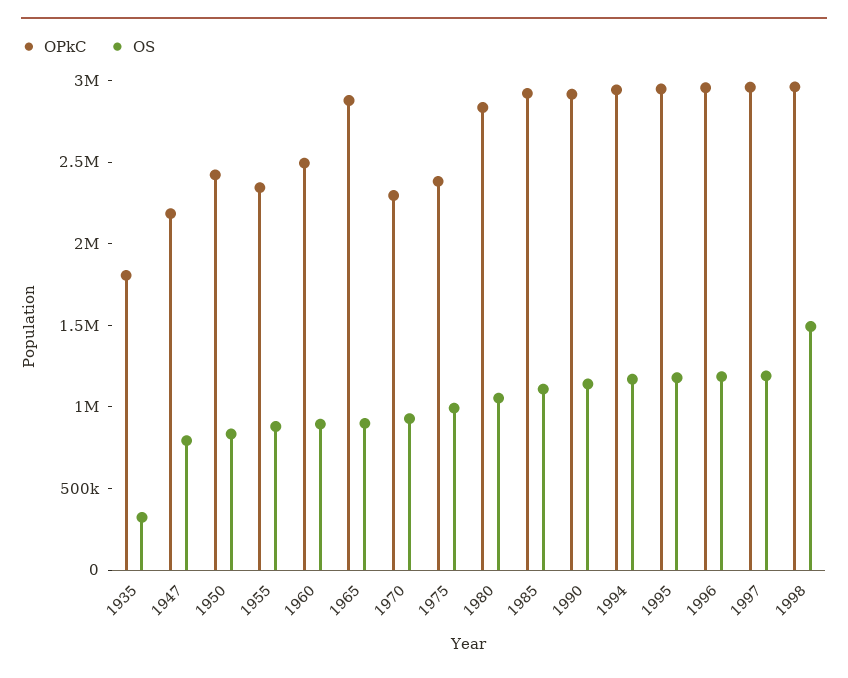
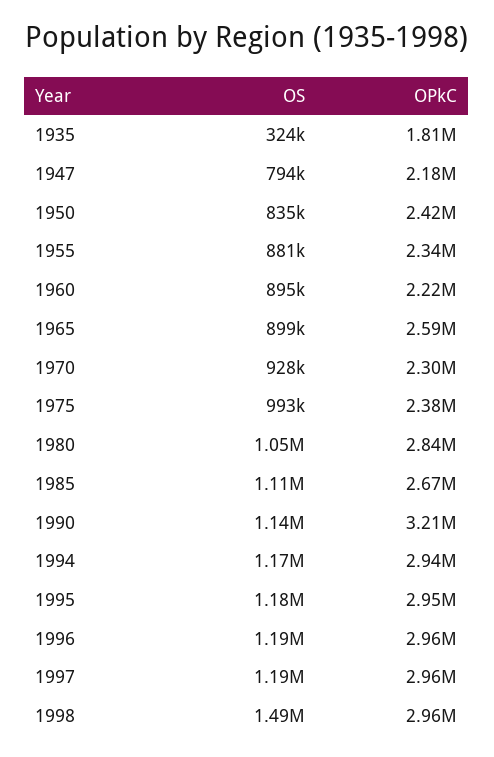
OPkC, 1960: 2500000 -> 2220000
OPkC, 1965: 2900000 -> 2590000
OPkC, 1985: 2900000 -> 2670000
OPkC, 1990: 2900000 -> 3210000

